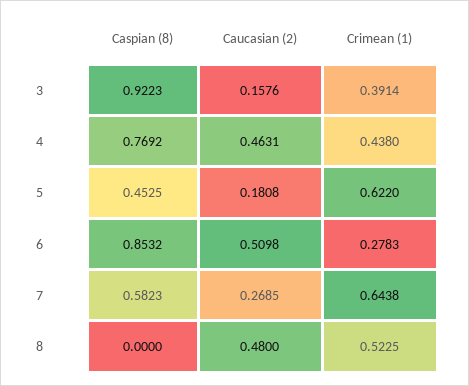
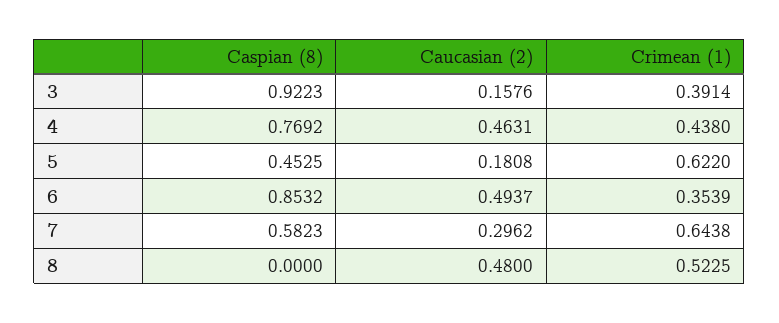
Caucasian (2), 6: 0.5098 -> 0.4937
Crimean (1), 6: 0.2783 -> 0.3539
Caucasian (2), 7: 0.2685 -> 0.2962

